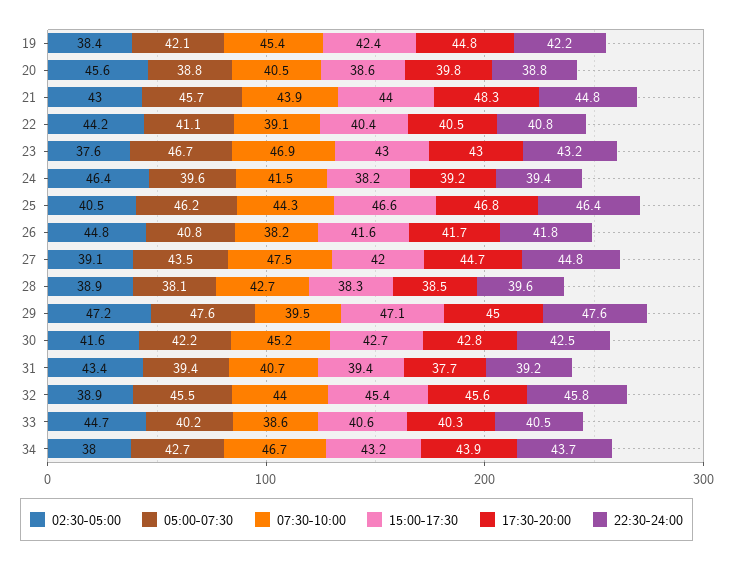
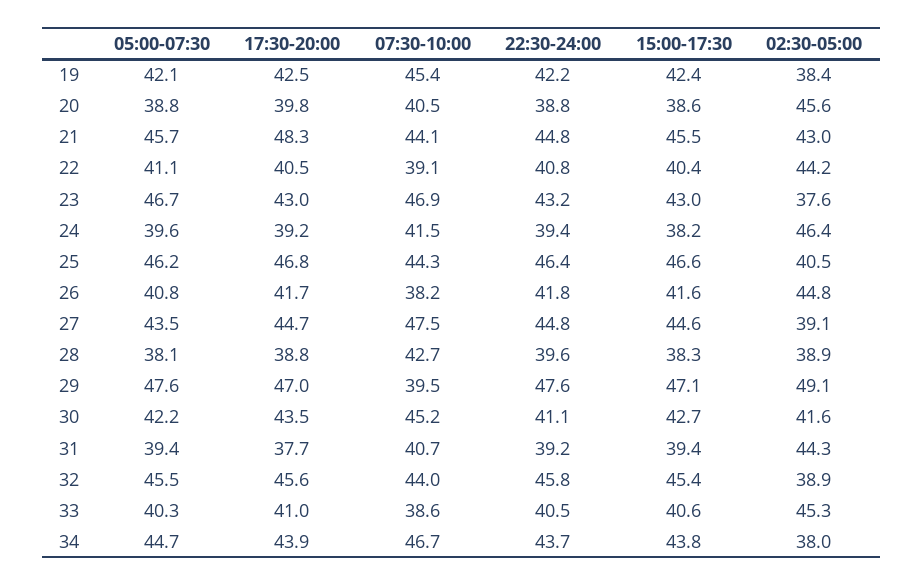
17:30-20:00, 19: 44.8 -> 42.5
07:30-10:00, 21: 43.9 -> 44.1
15:00-17:30, 21: 44 -> 45.5
15:00-17:30, 27: 42 -> 44.6
17:30-20:00, 28: 38.5 -> 38.8
02:30-05:00, 29: 47.2 -> 49.1
17:30-20:00, 29: 45 -> 47
17:30-20:00, 30: 42.8 -> 43.5
22:30-24:00, 30: 42.5 -> 41.1
02:30-05:00, 31: 43.4 -> 44.3
02:30-05:00, 33: 44.7 -> 45.3
05:00-07:30, 33: 40.2 -> 40.3
17:30-20:00, 33: 40.3 -> 41
05:00-07:30, 34: 42.7 -> 44.7
15:00-17:30, 34: 43.2 -> 43.8

